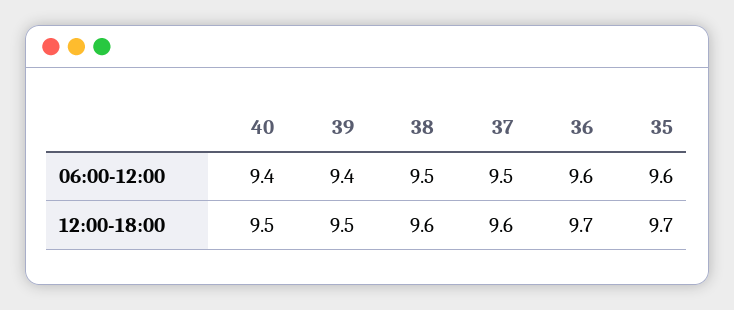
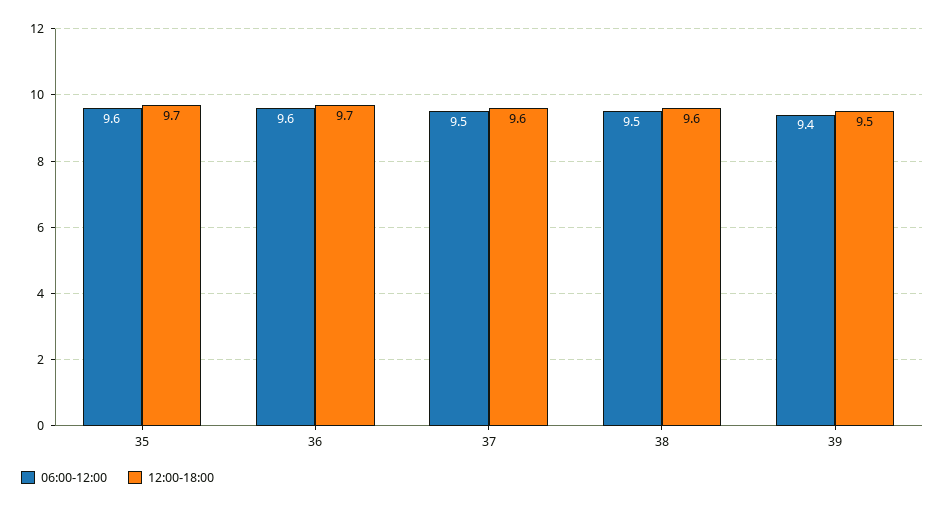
06:00-12:00, 40: 9.4 -> none
12:00-18:00, 40: 9.5 -> none

